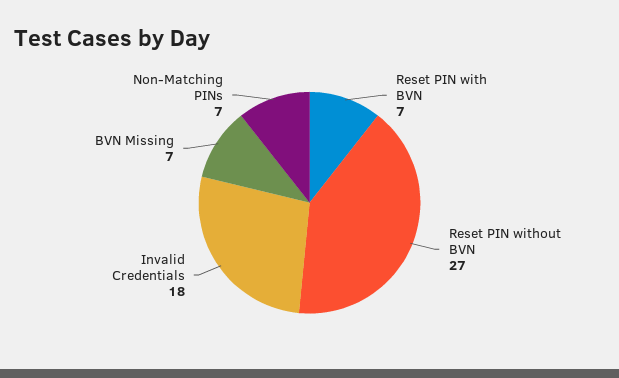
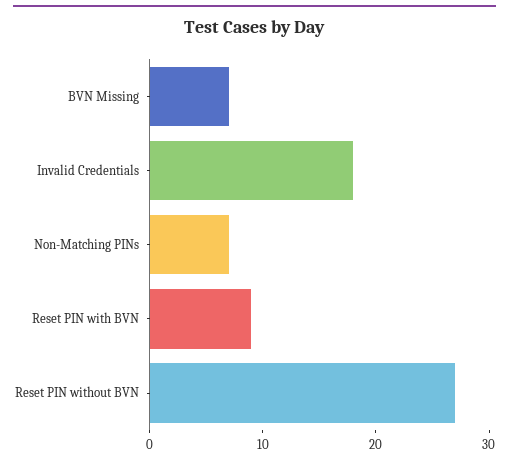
Reset PIN with BVN: 7 -> 9

